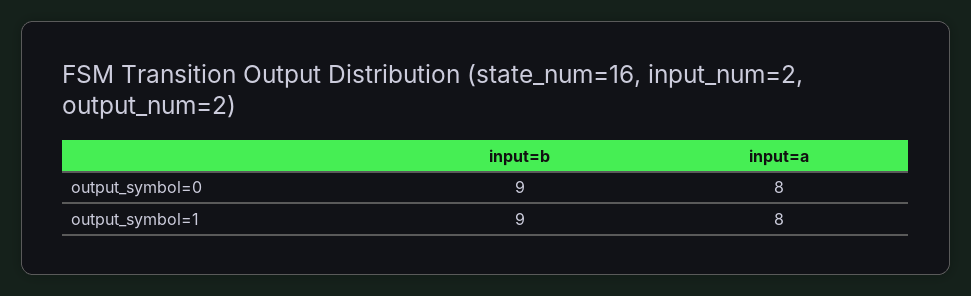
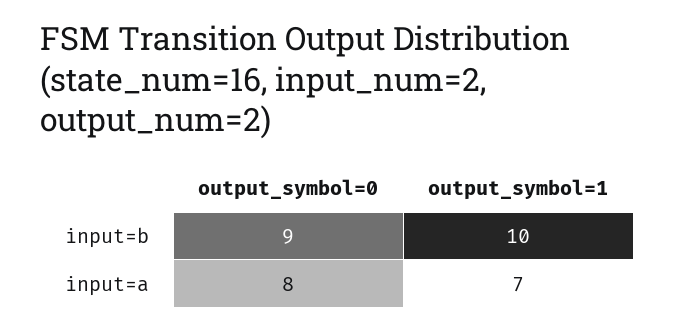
input=b, output_symbol=1: 9 -> 10
input=a, output_symbol=1: 8 -> 7

